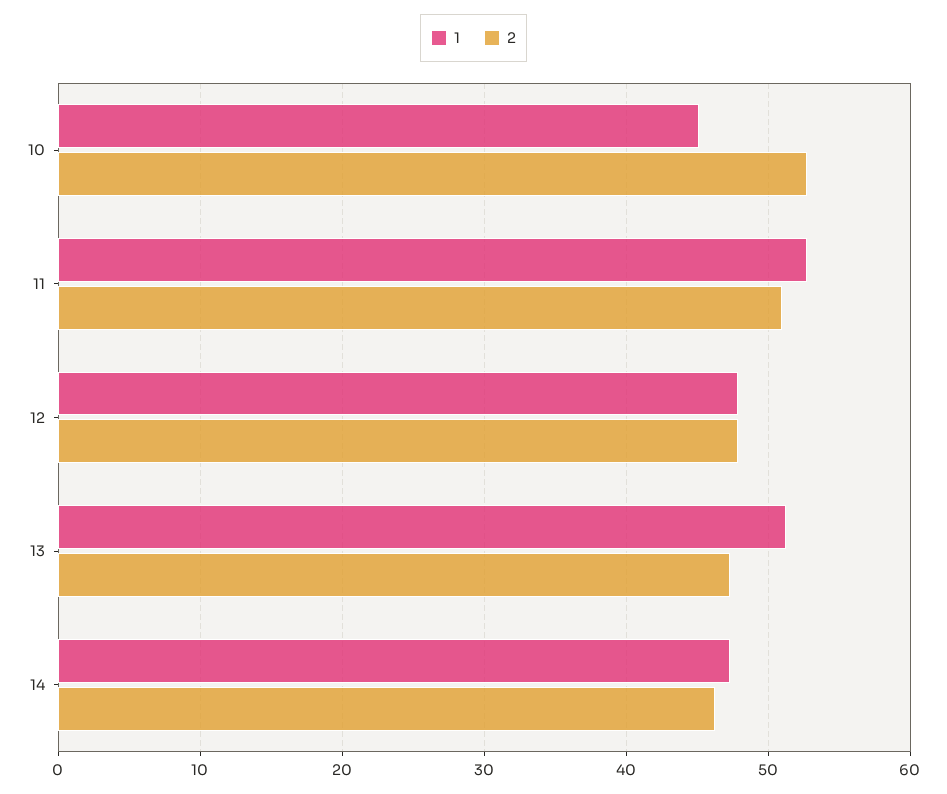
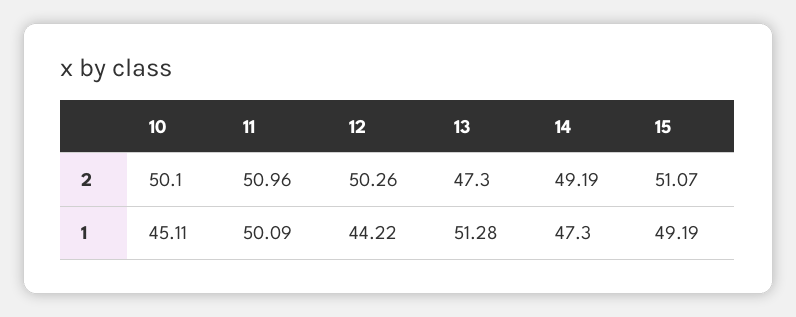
2, 10: 53 -> 50.1
1, 11: 53 -> 50.09
1, 12: 48 -> 44.22
2, 12: 48 -> 50.26
2, 14: 46 -> 49.19
2, 15: none -> 51.07
1, 15: none -> 49.19

